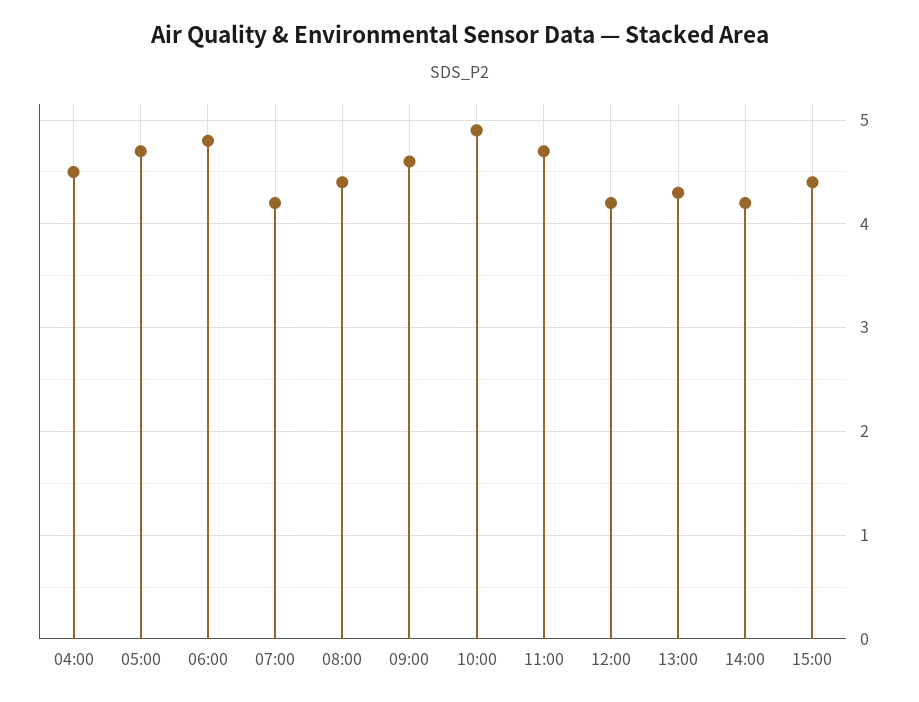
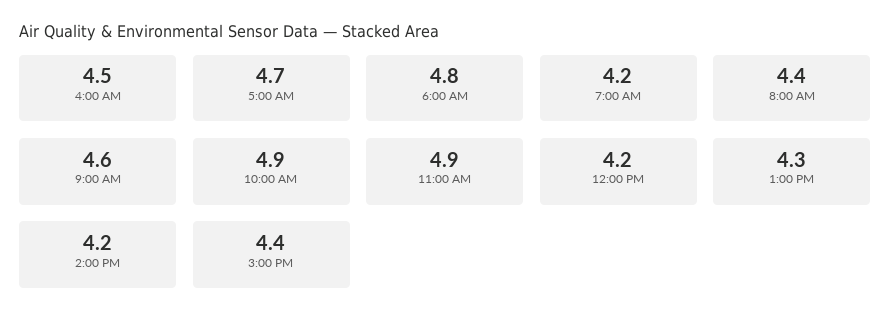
11:00: 4.7 -> 4.9

